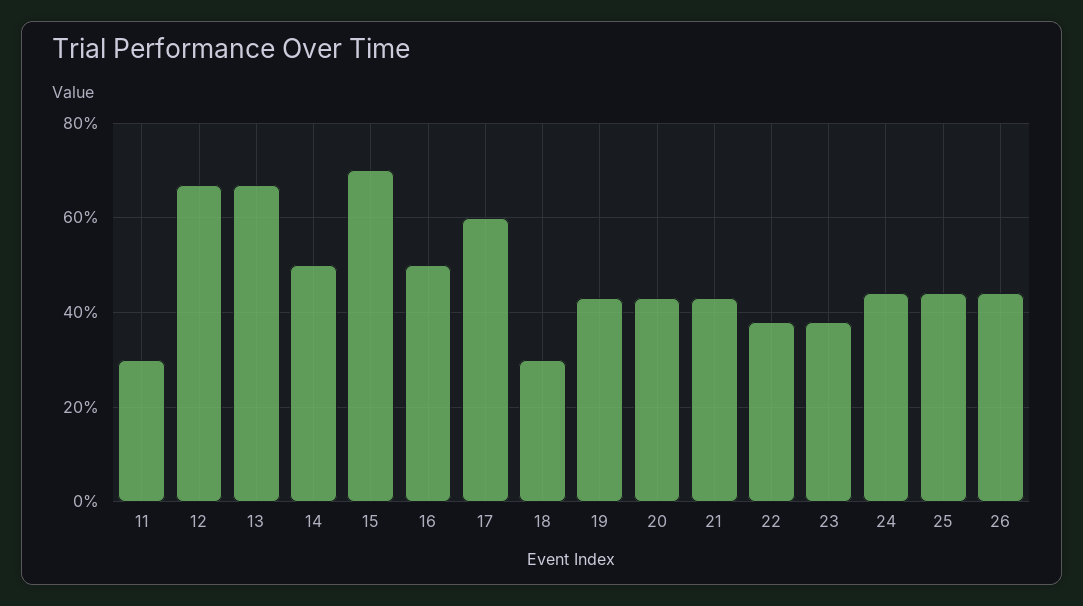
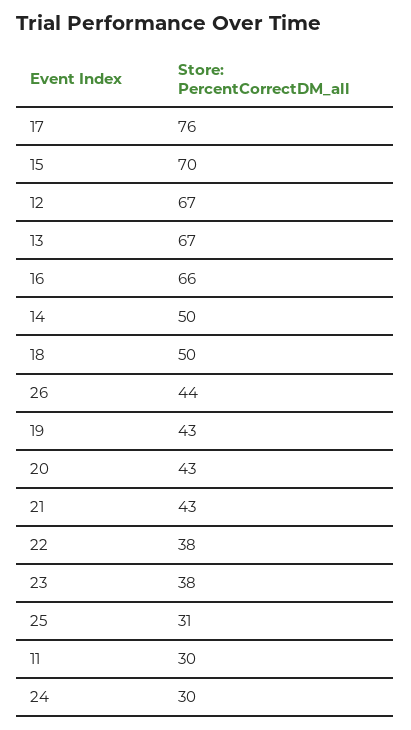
16: 50 -> 66
17: 60 -> 76
18: 30 -> 50
24: 45 -> 30
25: 45 -> 31

